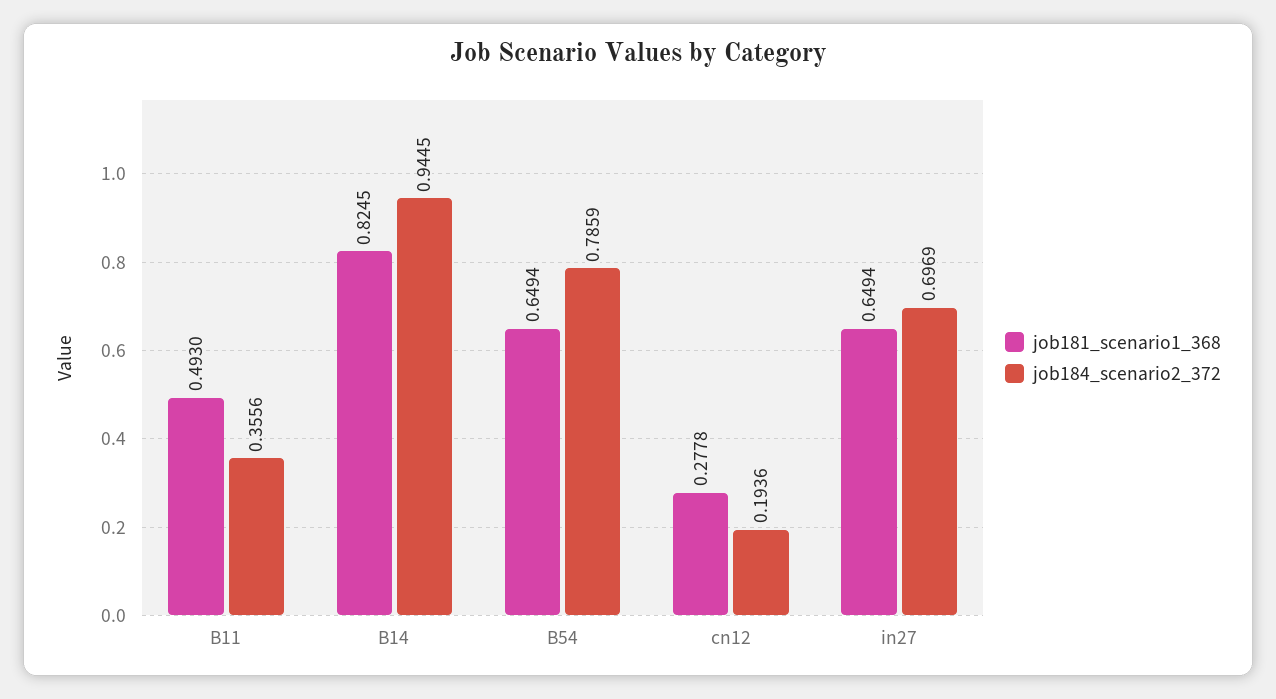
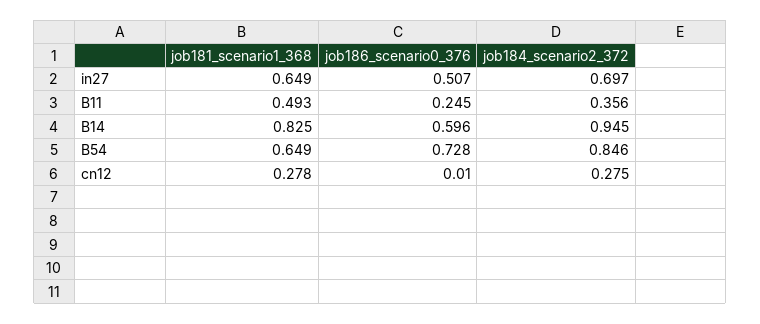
job184_scenario2_372, B54: 0.7859 -> 0.846
job184_scenario2_372, cn12: 0.1936 -> 0.275
job186_scenario0_376, in27: none -> 0.507
job186_scenario0_376, B11: none -> 0.245
job186_scenario0_376, B14: none -> 0.596
job186_scenario0_376, B54: none -> 0.728
job186_scenario0_376, cn12: none -> 0.01

